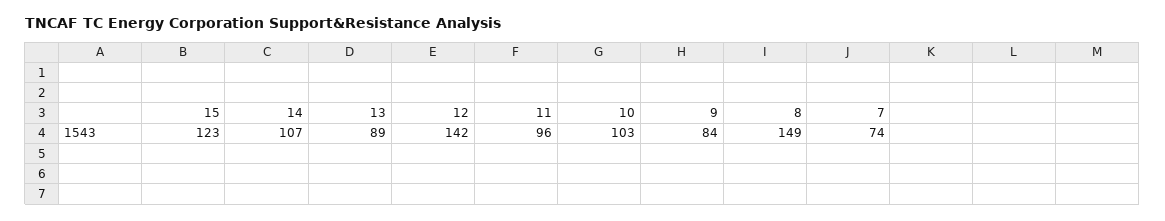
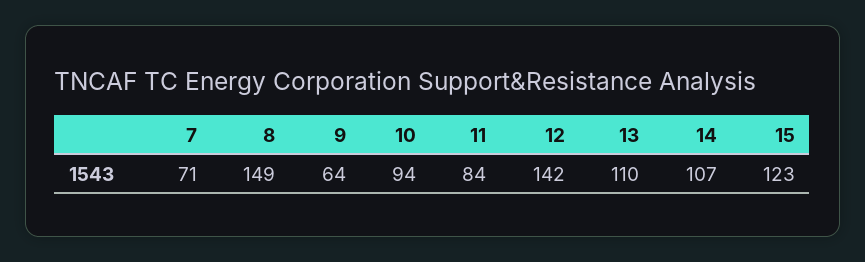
13: 89 -> 110
11: 96 -> 84
10: 103 -> 94
9: 84 -> 64
7: 74 -> 71

